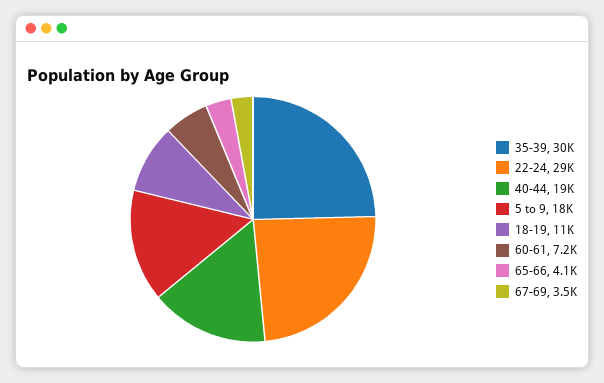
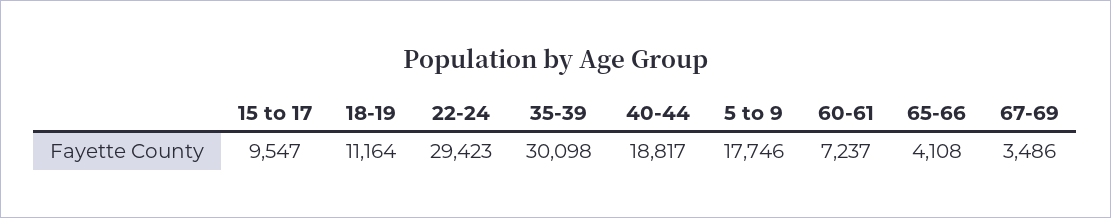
15 to 17: none -> 9547

